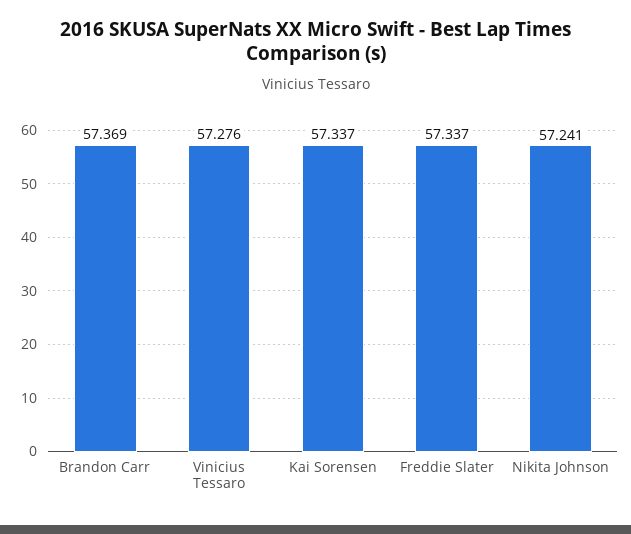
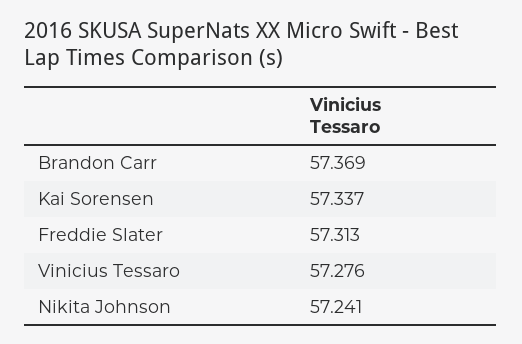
Freddie Slater: 57.337 -> 57.313

